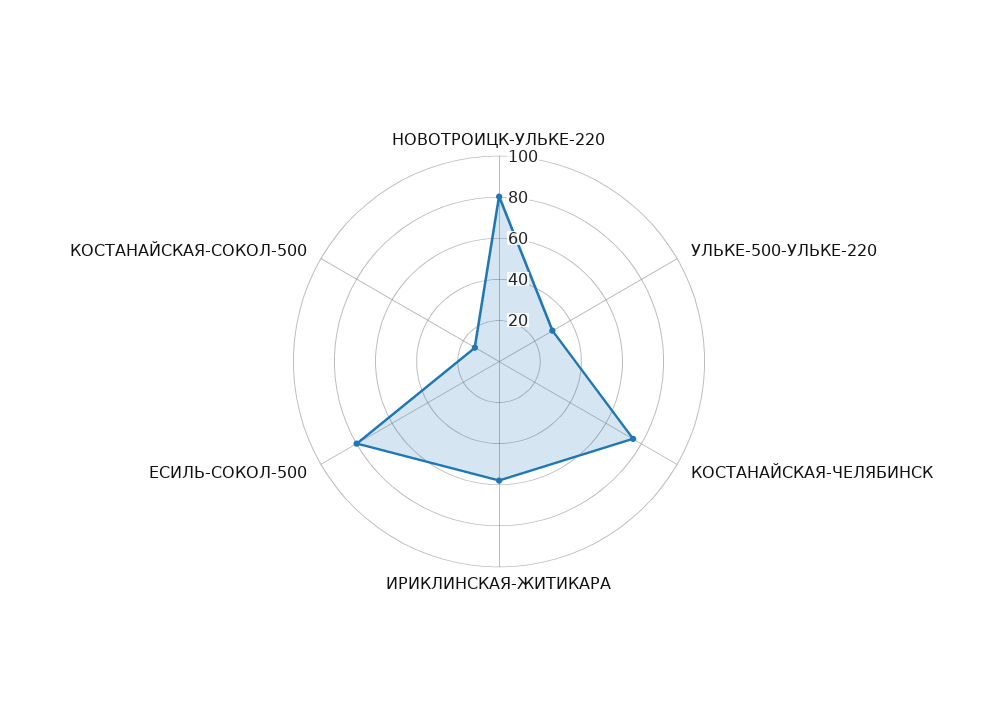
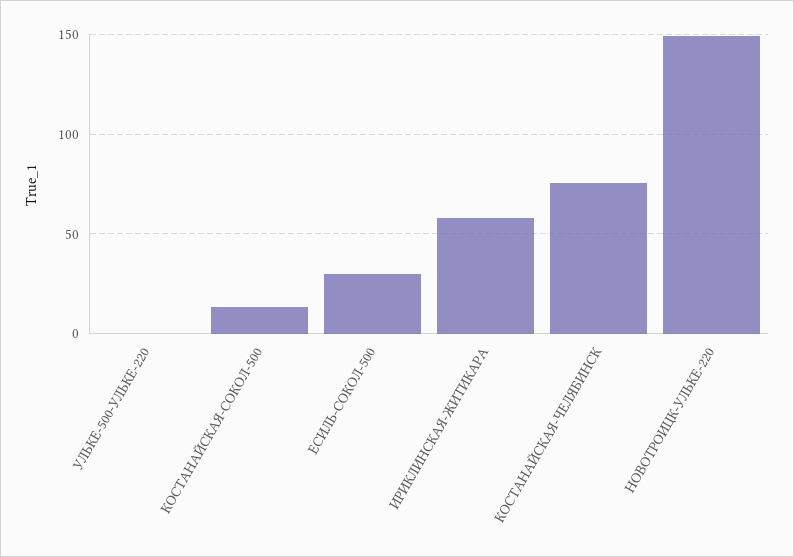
НОВОТРОИЦК-УЛЬКЕ-220: 80 -> 150
УЛЬКЕ-500-УЛЬКЕ-220: 30 -> 0
ЕСИЛЬ-СОКОЛ-500: 80 -> 30

